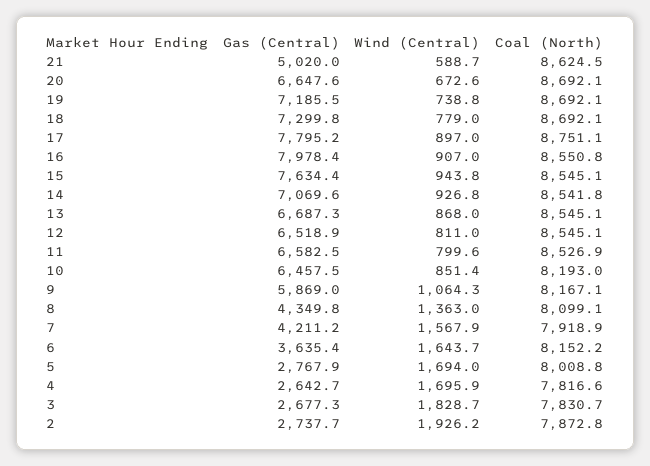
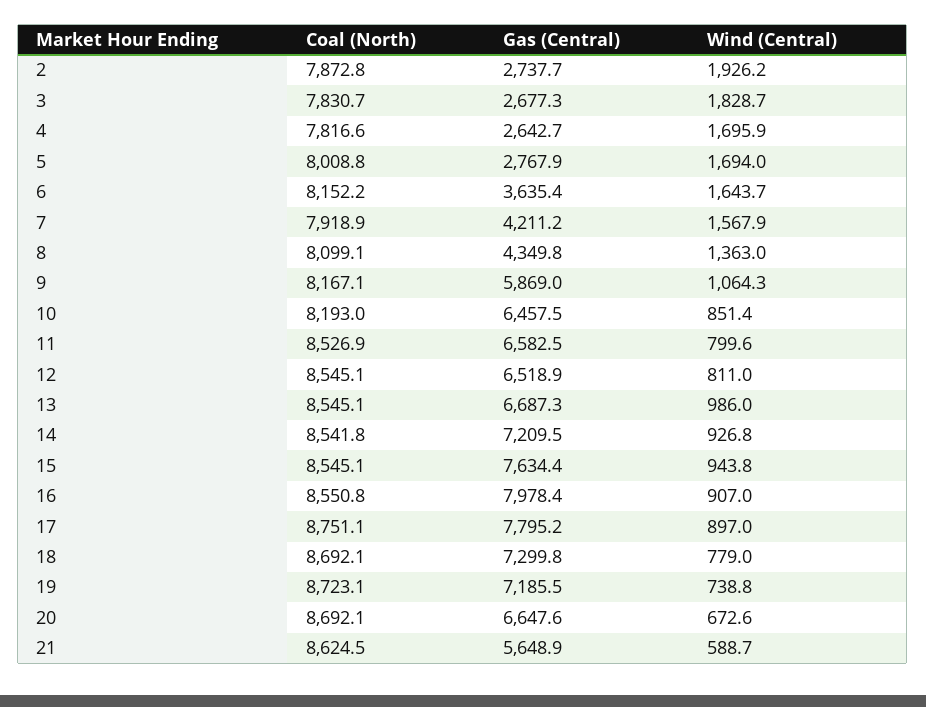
Gas (Central), 21: 5020 -> 5648.9
Coal (North), 19: 8692.1 -> 8723.1
Gas (Central), 14: 7069.6 -> 7209.5
Wind (Central), 13: 868 -> 986

